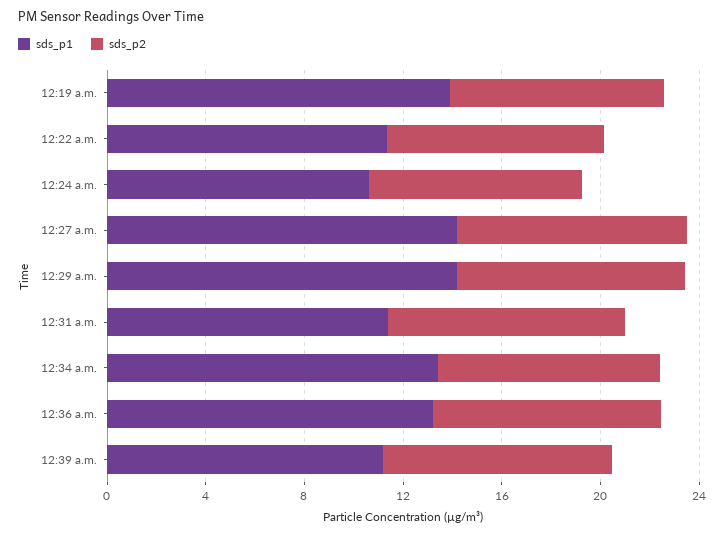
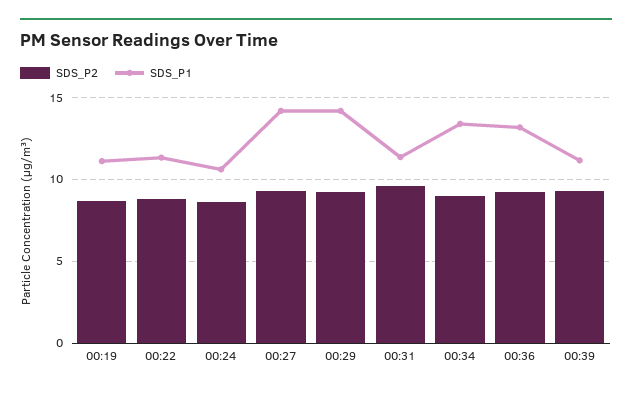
sds_p1, 12:19 a.m.: 14 -> 11

